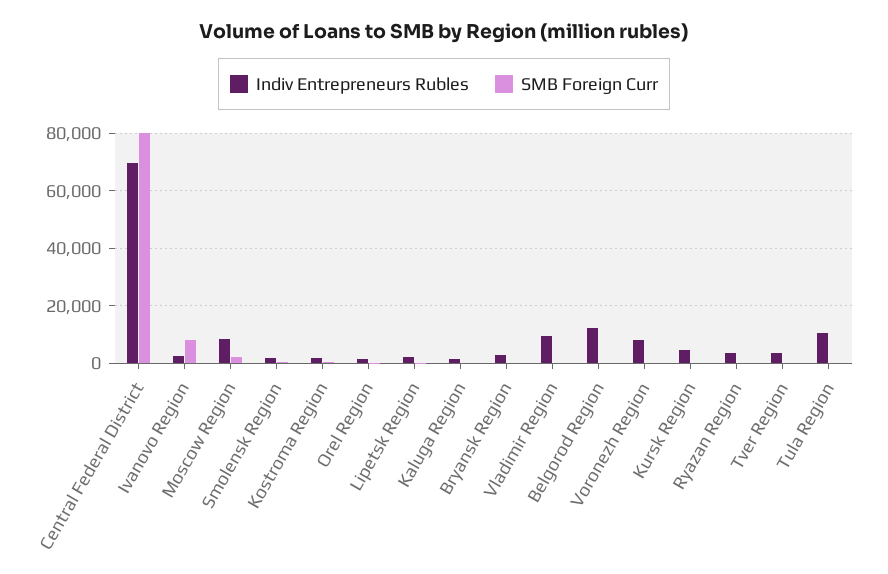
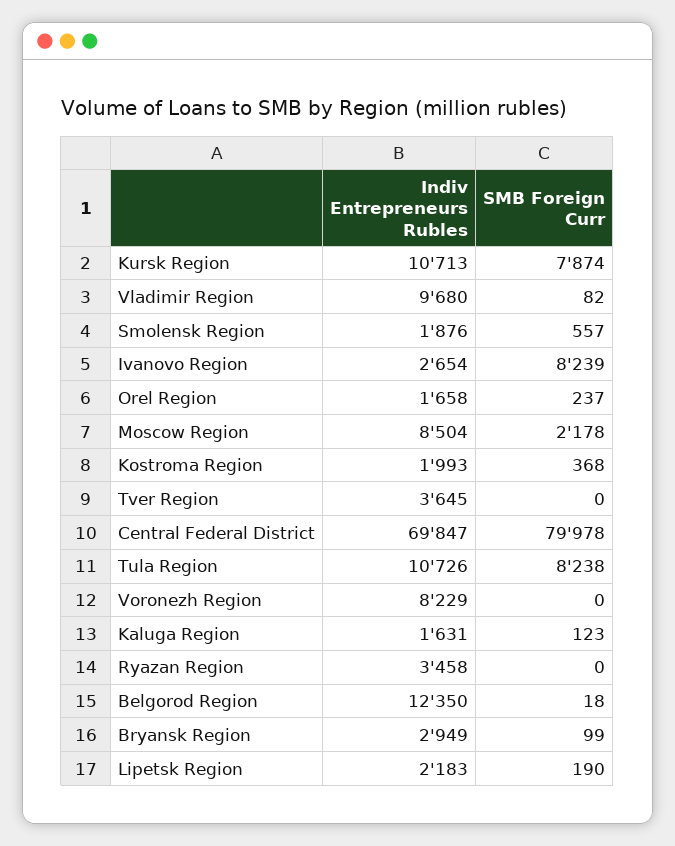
Indiv Entrepreneurs Rubles, Kursk Region: 5000 -> 10713
SMB Foreign Curr, Kursk Region: 0 -> 7874
SMB Foreign Curr, Tula Region: 0 -> 8238

